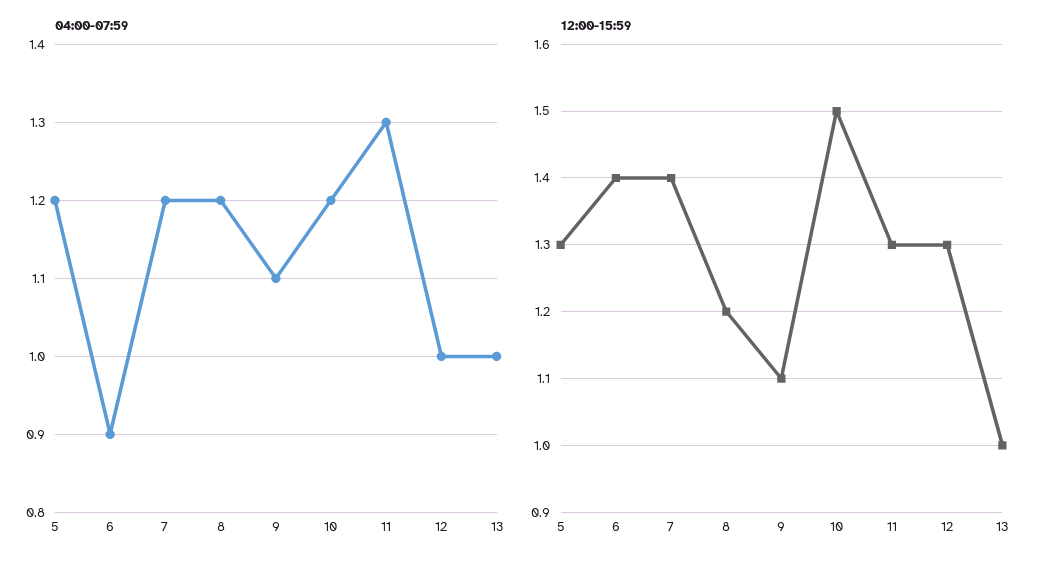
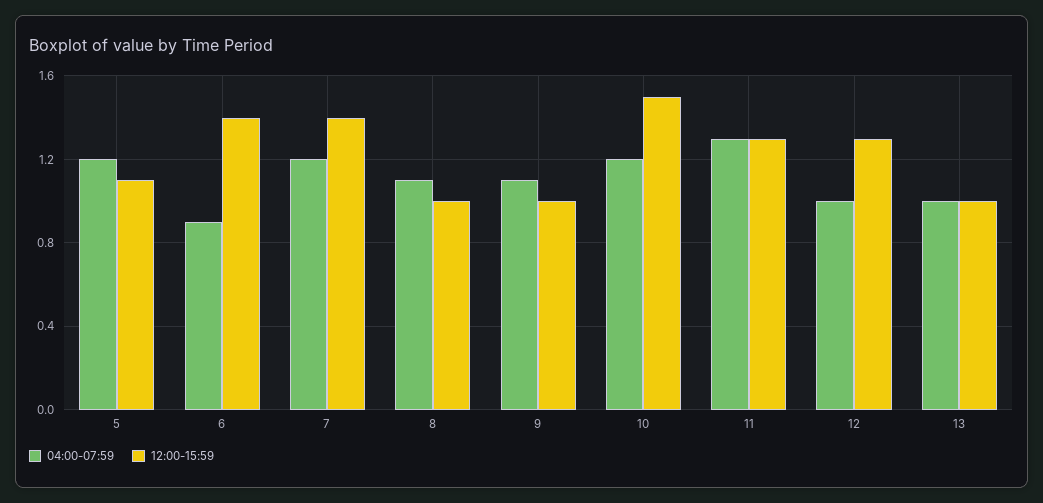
04:00-07:59, 8: 1.2 -> 1.1
12:00-15:59, 5: 1.3 -> 1.1
12:00-15:59, 8: 1.2 -> 1
12:00-15:59, 9: 1.1 -> 1

